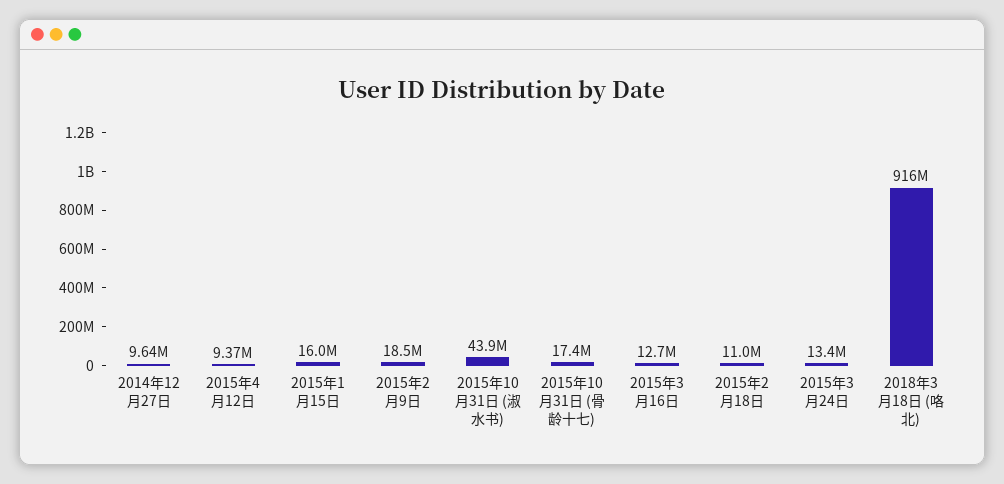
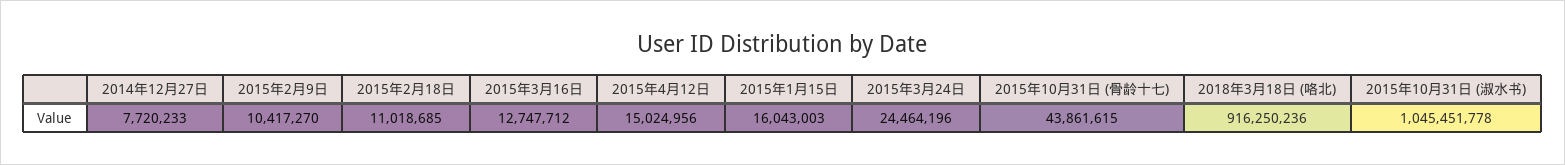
2014年12月27日: 9640000 -> 7720233
2015年4月12日: 9370000 -> 15024956
2015年2月9日: 18500000 -> 10417270
2015年10月31日 (淑水书): 43900000 -> 1045451778
2015年10月31日 (骨龄十七): 17400000 -> 43861615
2015年3月24日: 13400000 -> 24464196

